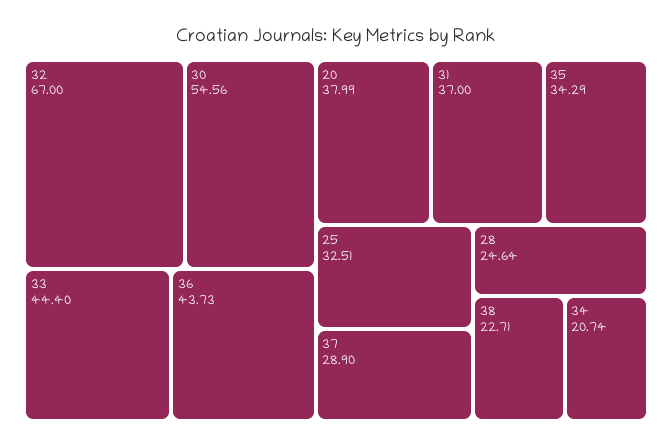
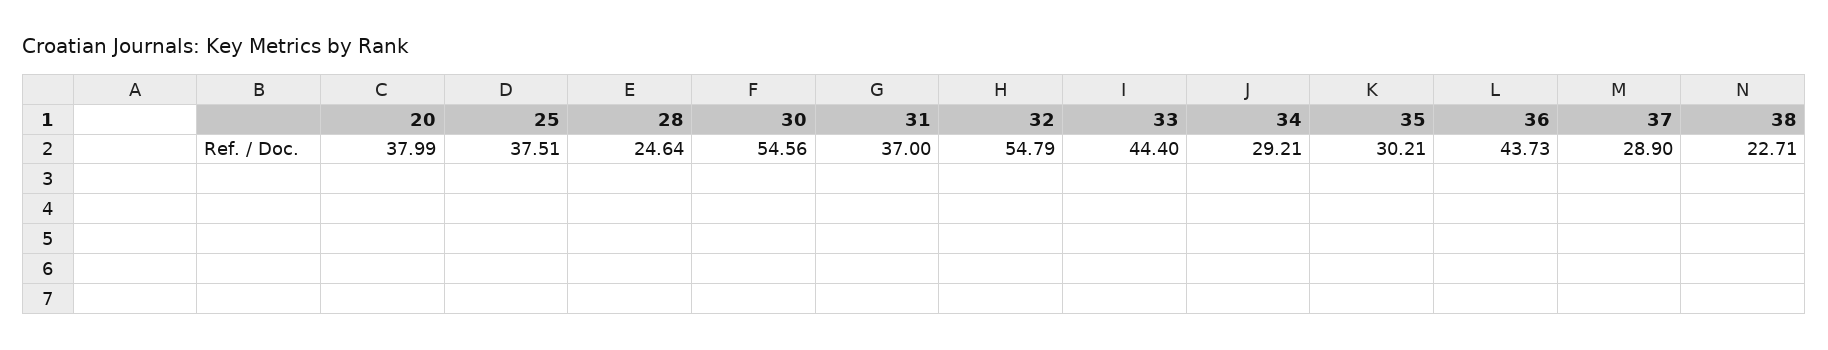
32: 67 -> 54.79
35: 34.29 -> 30.21
25: 32.51 -> 37.51
34: 20.74 -> 29.21

